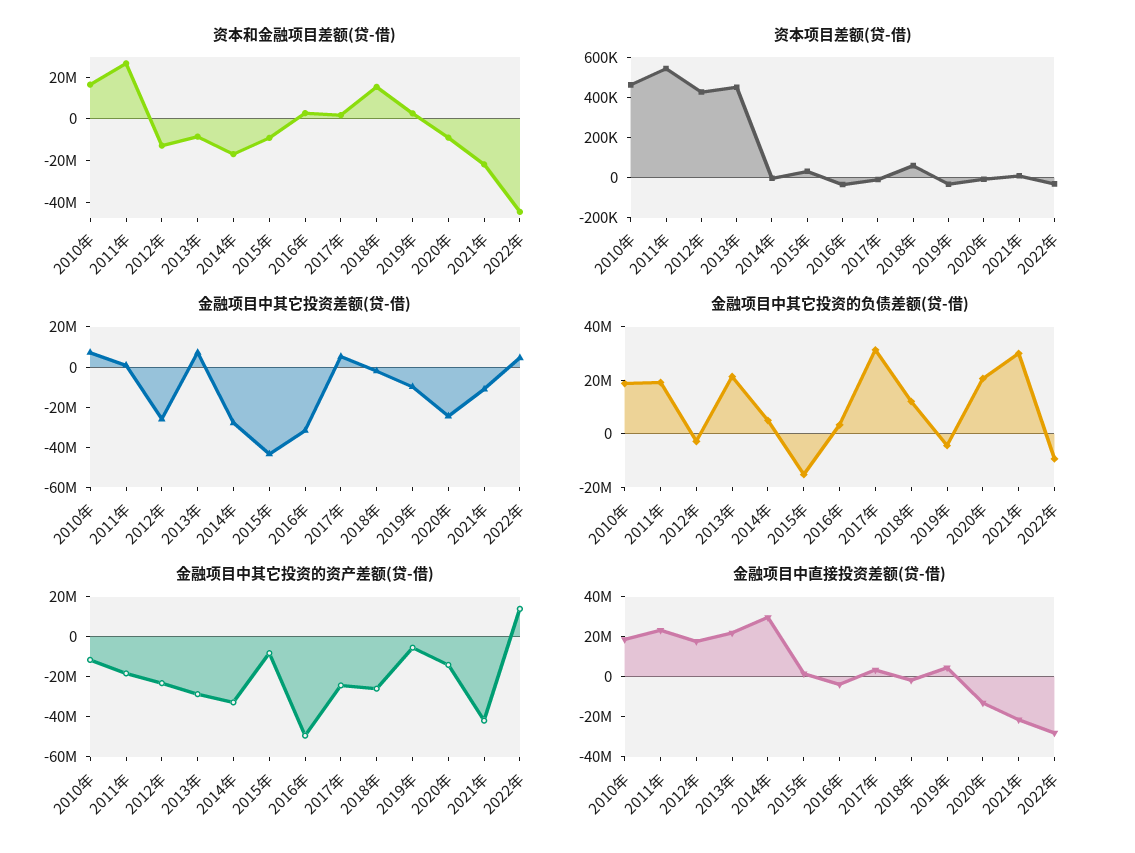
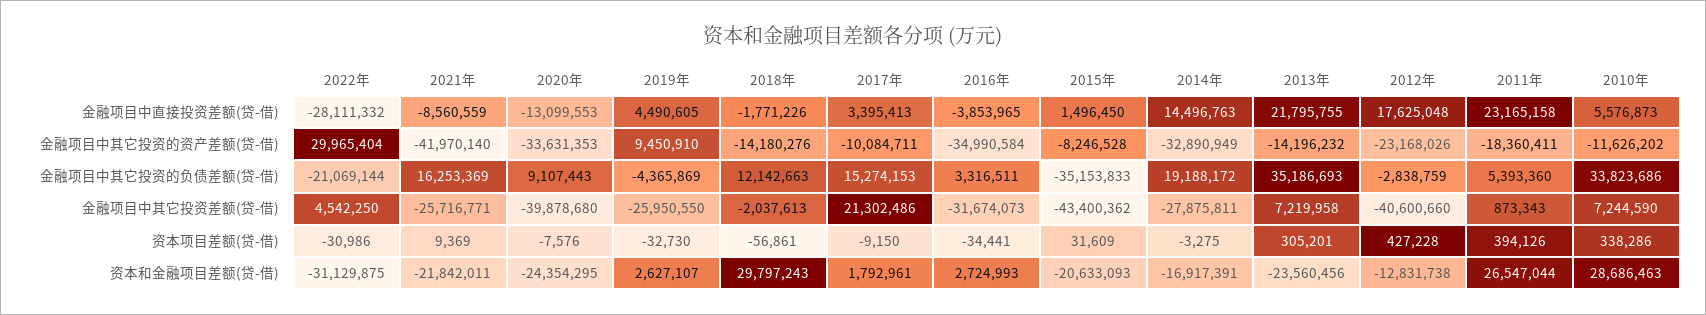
资本和金融项目差额(贷-借), 2010年: 15000000 -> 28686463
资本和金融项目差额(贷-借), 2013年: -10000000 -> -23560456
资本和金融项目差额(贷-借), 2015年: -10000000 -> -20633093
资本和金融项目差额(贷-借), 2018年: 15000000 -> 29797243
资本和金融项目差额(贷-借), 2020年: -10000000 -> -24354295
资本和金融项目差额(贷-借), 2022年: -45000000 -> -31129875
资本项目差额(贷-借), 2010年: 450000 -> 338286
资本项目差额(贷-借), 2011年: 550000 -> 394126
资本项目差额(贷-借), 2013年: 450000 -> 305201
资本项目差额(贷-借), 2018年: 50000 -> -56861
金融项目中其它投资差额(贷-借), 2012年: -25000000 -> -40600660
金融项目中其它投资差额(贷-借), 2017年: 5000000 -> 21302486
金融项目中其它投资差额(贷-借), 2019年: -10000000 -> -25950550
金融项目中其它投资差额(贷-借), 2020年: -25000000 -> -39878680
金融项目中其它投资差额(贷-借), 2021年: -10000000 -> -25716771
金融项目中其它投资的负债差额(贷-借), 2010年: 20000000 -> 33823686
金融项目中其它投资的负债差额(贷-借), 2011年: 20000000 -> 5393360
金融项目中其它投资的负债差额(贷-借), 2013年: 20000000 -> 35186693
金融项目中其它投资的负债差额(贷-借), 2014年: 5000000 -> 19188172
金融项目中其它投资的负债差额(贷-借), 2015年: -15000000 -> -35153833
金融项目中其它投资的负债差额(贷-借), 2017年: 30000000 -> 15274153
金融项目中其它投资的负债差额(贷-借), 2020年: 20000000 -> 9107443
金融项目中其它投资的负债差额(贷-借), 2021年: 30000000 -> 16253369
金融项目中其它投资的负债差额(贷-借), 2022年: -10000000 -> -21069144
金融项目中其它投资的资产差额(贷-借), 2013年: -30000000 -> -14196232
金融项目中其它投资的资产差额(贷-借), 2016年: -50000000 -> -34990584
金融项目中其它投资的资产差额(贷-借), 2017年: -25000000 -> -10084711
金融项目中其它投资的资产差额(贷-借), 2018年: -25000000 -> -14180276
金融项目中其它投资的资产差额(贷-借), 2019年: -5000000 -> 9450910
金融项目中其它投资的资产差额(贷-借), 2020年: -15000000 -> -33631353
金融项目中其它投资的资产差额(贷-借), 2022年: 15000000 -> 29965404
金融项目中直接投资差额(贷-借), 2010年: 20000000 -> 5576873
金融项目中直接投资差额(贷-借), 2014年: 30000000 -> 14496763
金融项目中直接投资差额(贷-借), 2021年: -20000000 -> -8560559

